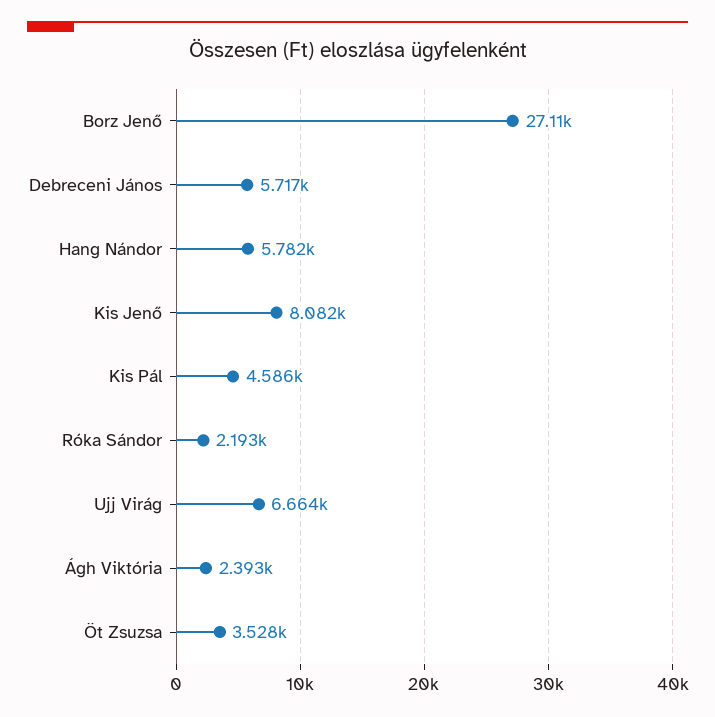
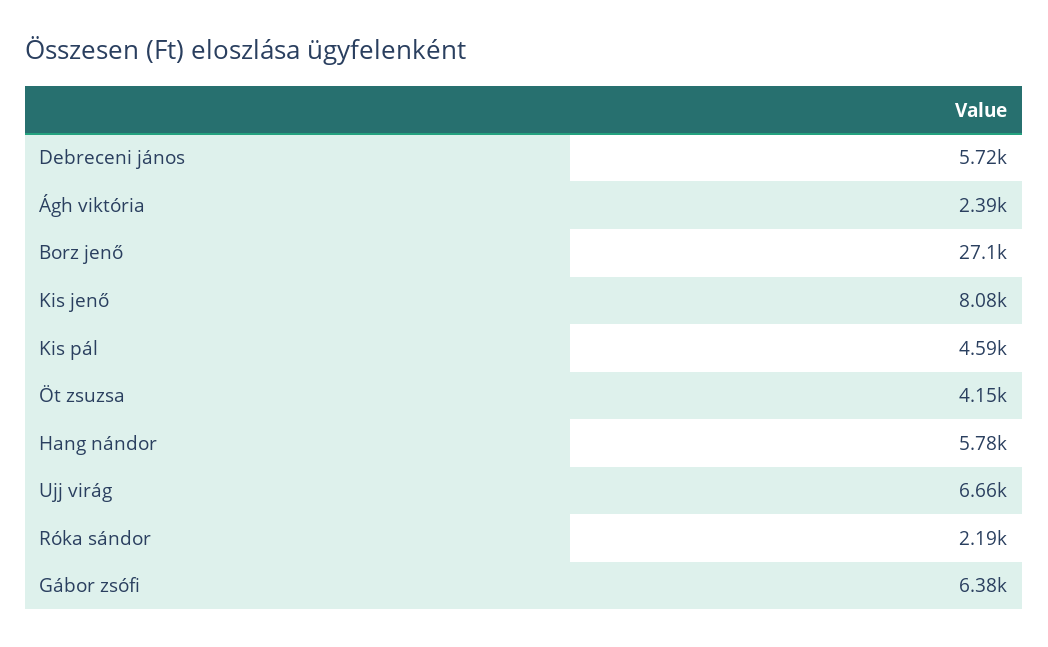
Öt Zsuzsa: 3528 -> 4150
Gábor zsófi: none -> 6380

